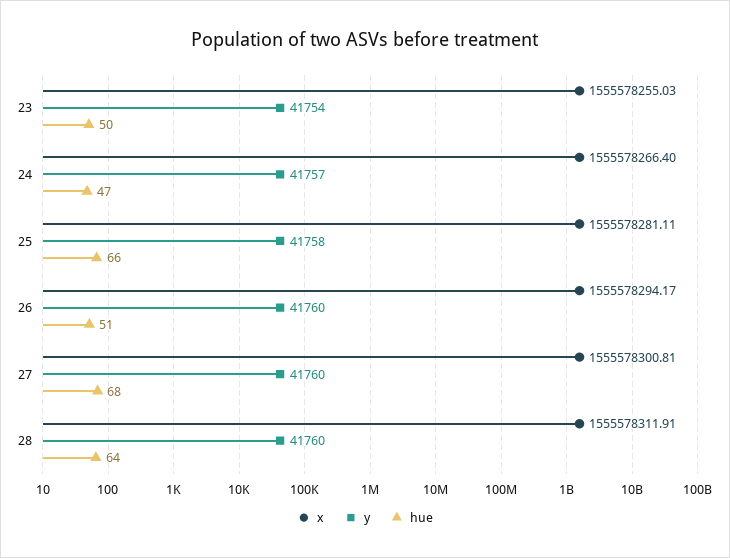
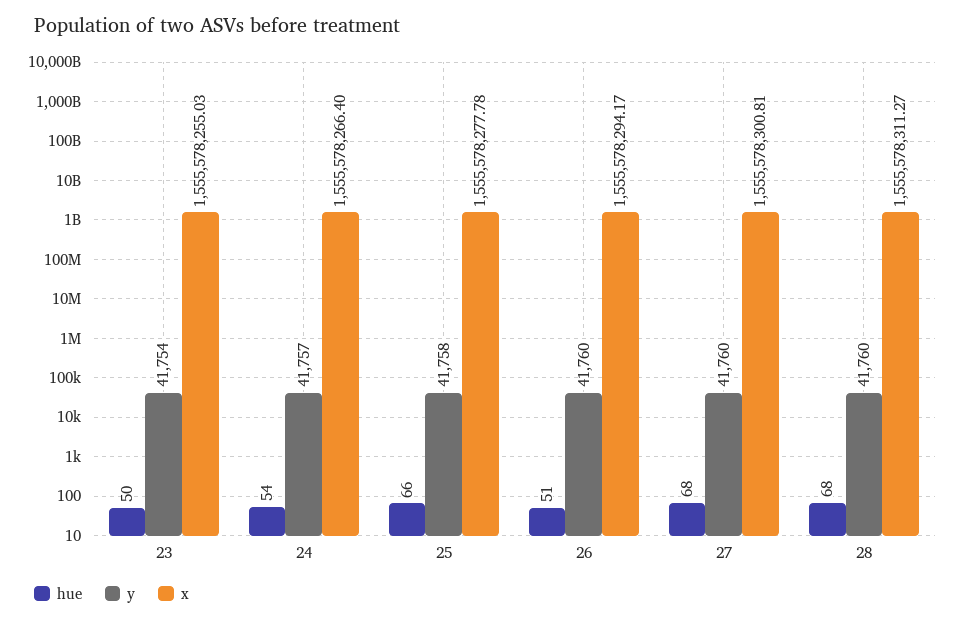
hue, 24: 47 -> 54
x, 25: 1555578281.11 -> 1555578277.78
x, 28: 1555578311.91 -> 1555578311.27
hue, 28: 64 -> 68

